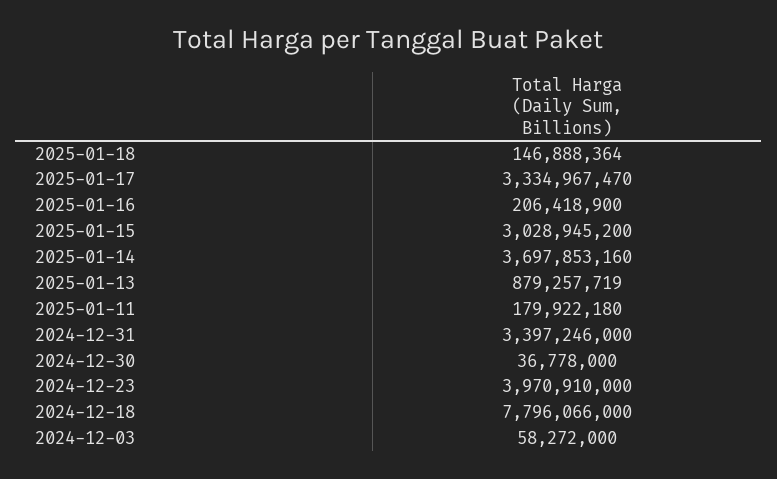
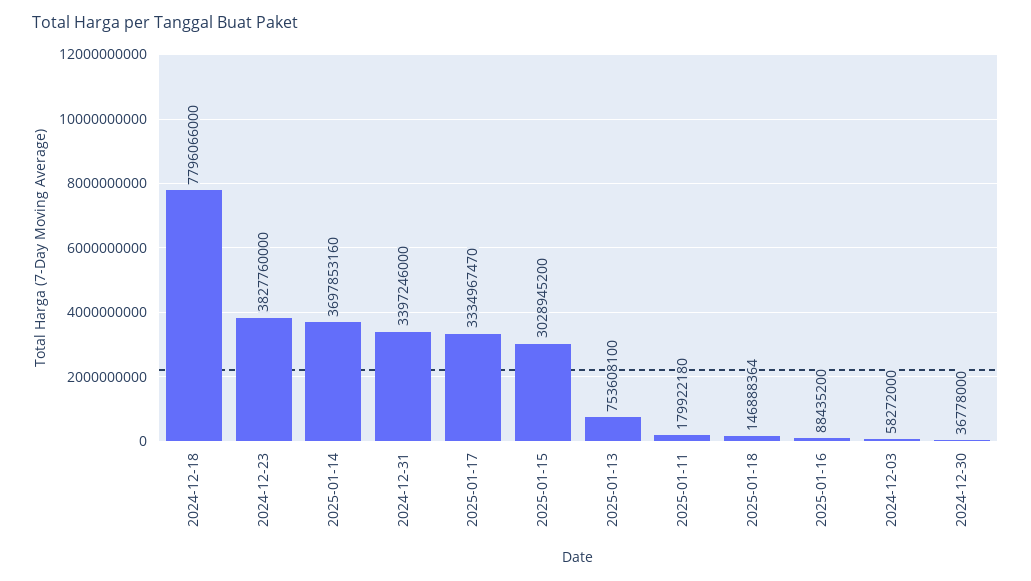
2025-01-16: 206418900 -> 88435200
2025-01-13: 879257719 -> 753608100
2024-12-23: 3970910000 -> 3827760000

